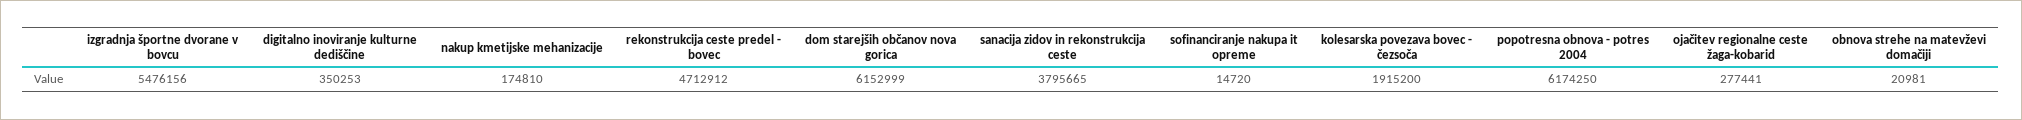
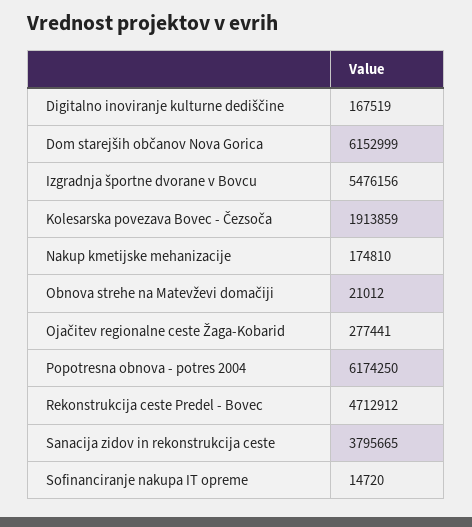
digitalno inoviranje kulturne dediščine: 350253 -> 167519
kolesarska povezava bovec - čezsoča: 1915200 -> 1913859
obnova strehe na matevževi domačiji: 20981 -> 21012

